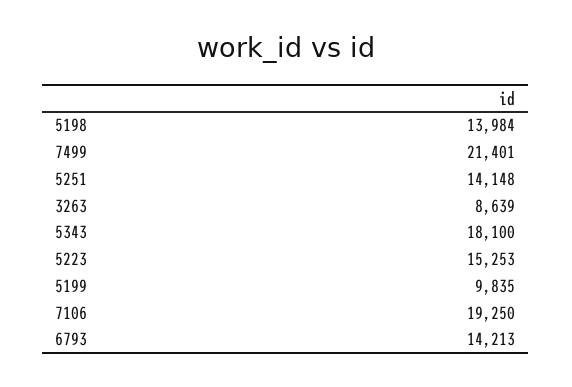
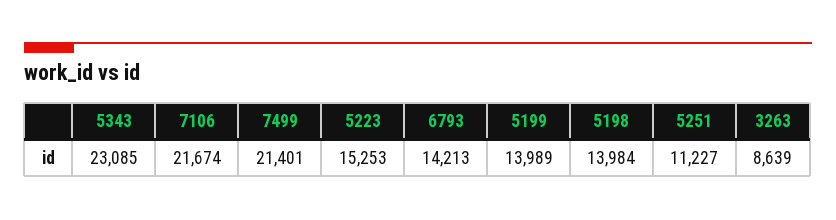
5251: 14148 -> 11227
5343: 18100 -> 23085
5199: 9835 -> 13989
7106: 19250 -> 21674

